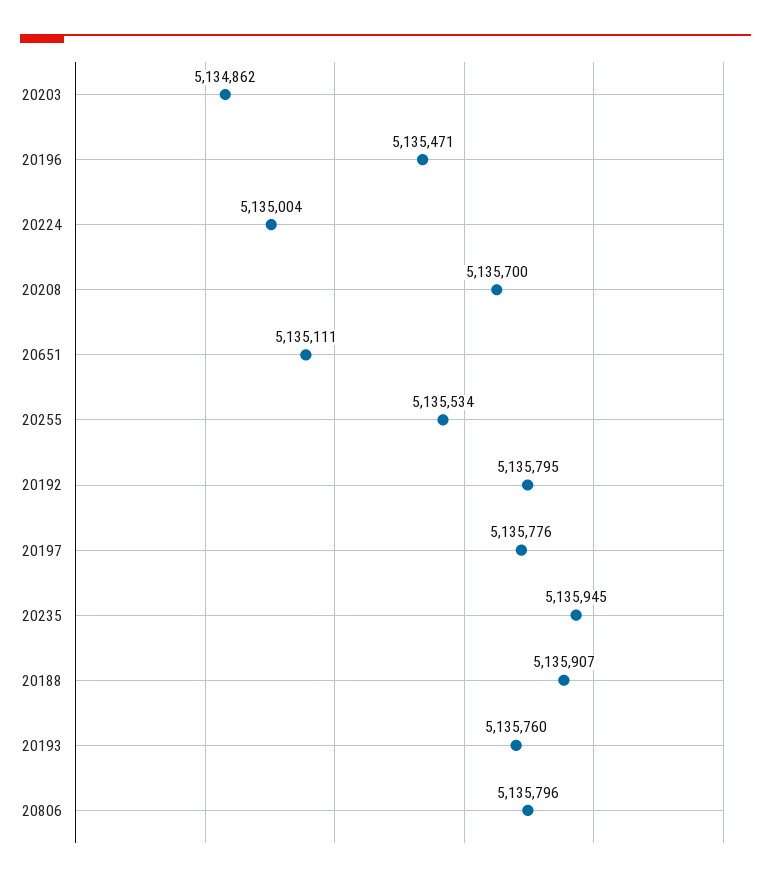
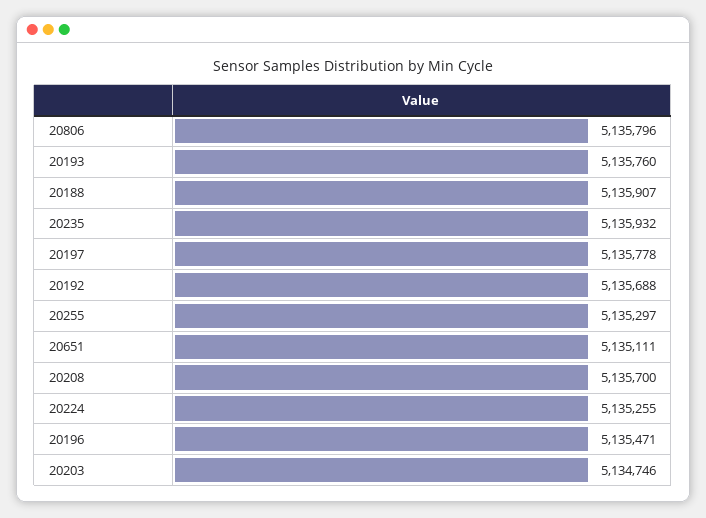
20203: 5134862 -> 5134746
20224: 5135004 -> 5135255
20255: 5135534 -> 5135297
20192: 5135795 -> 5135688
20197: 5135776 -> 5135778
20235: 5135945 -> 5135932

